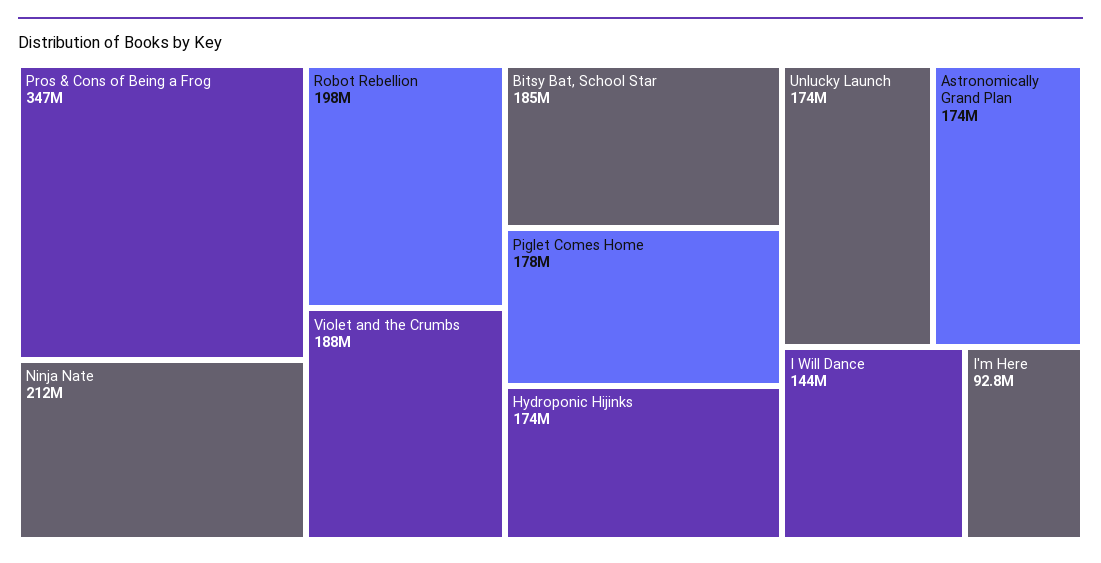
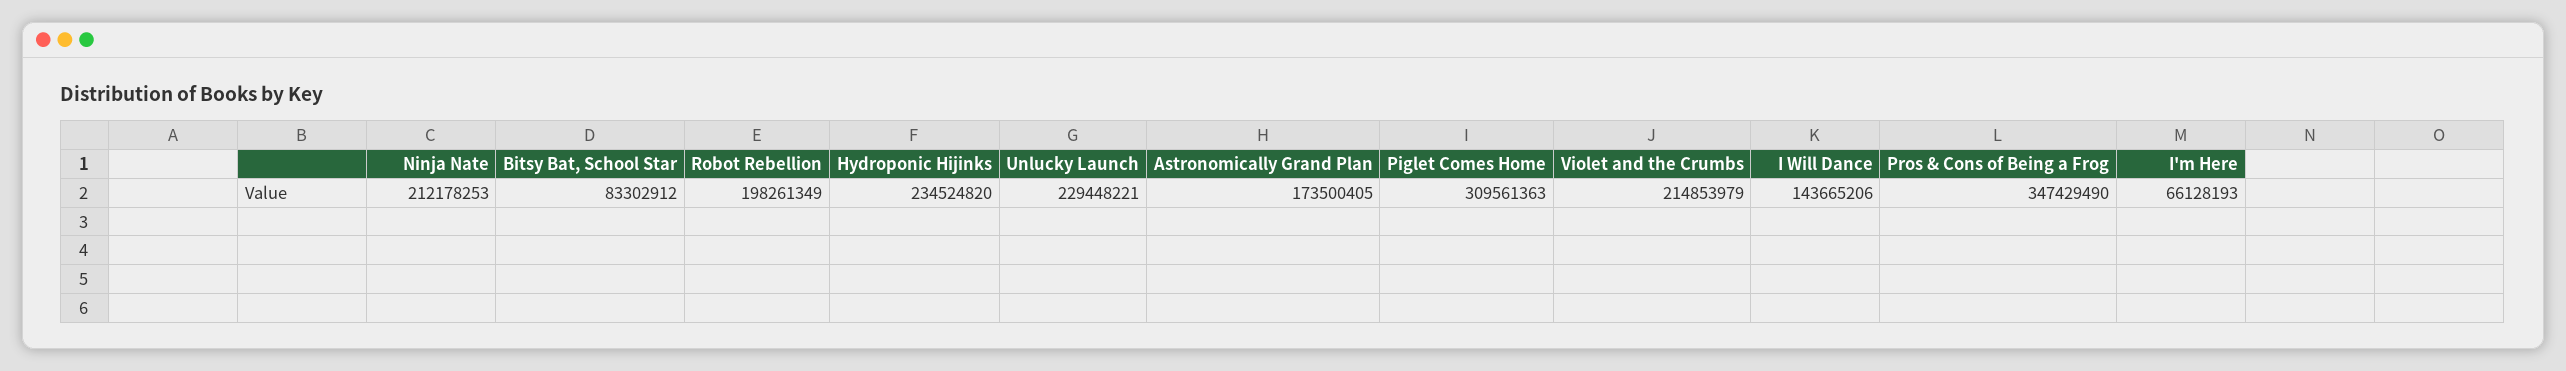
Violet and the Crumbs: 188000000 -> 214853979
Bitsy Bat, School Star: 185000000 -> 83302912
Piglet Comes Home: 178000000 -> 309561363
Hydroponic Hijinks: 174000000 -> 234524820
Unlucky Launch: 174000000 -> 229448221
I'm Here: 92800000 -> 66128193

